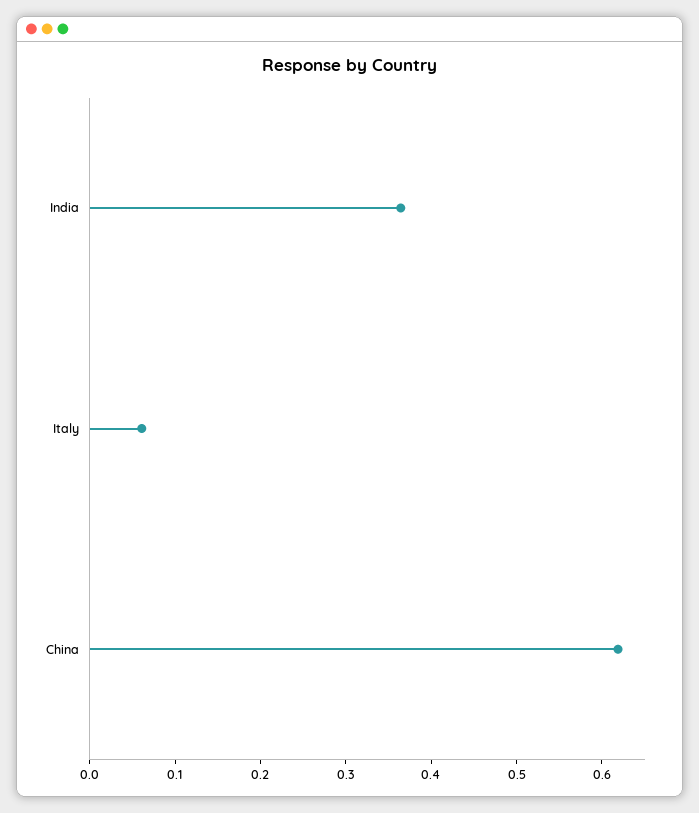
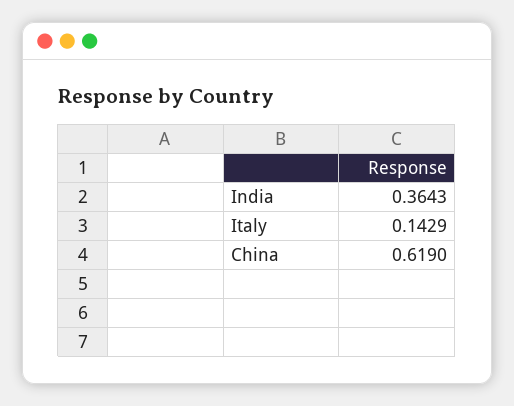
Italy: 0.06 -> 0.1429

